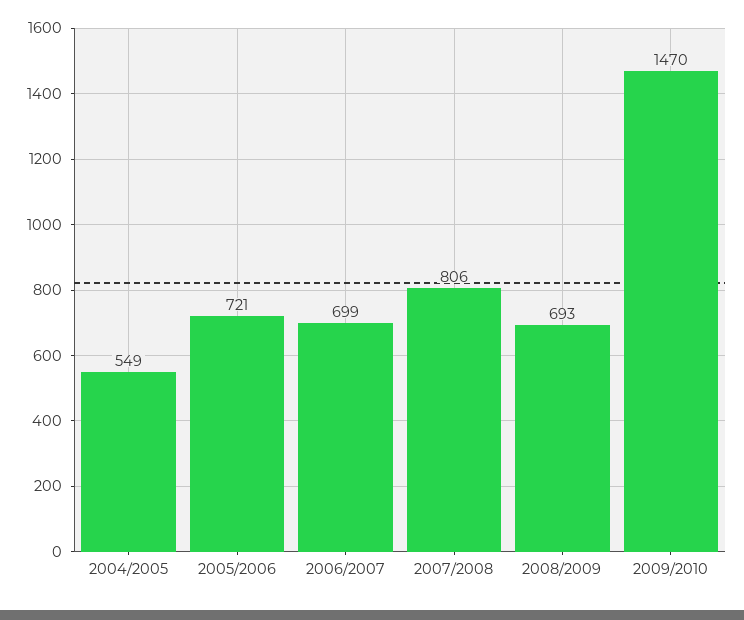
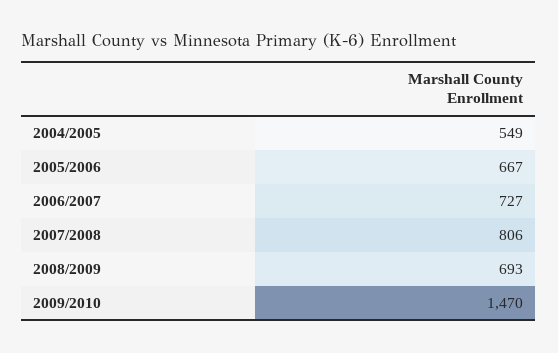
2005/2006: 721 -> 667
2006/2007: 699 -> 727

